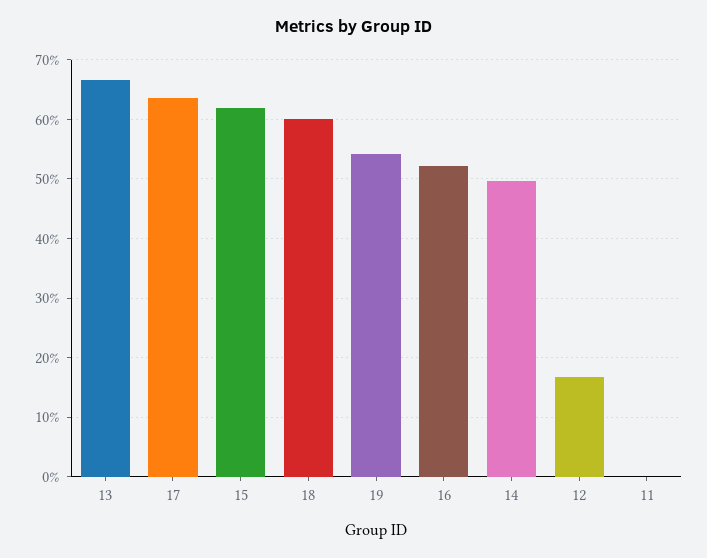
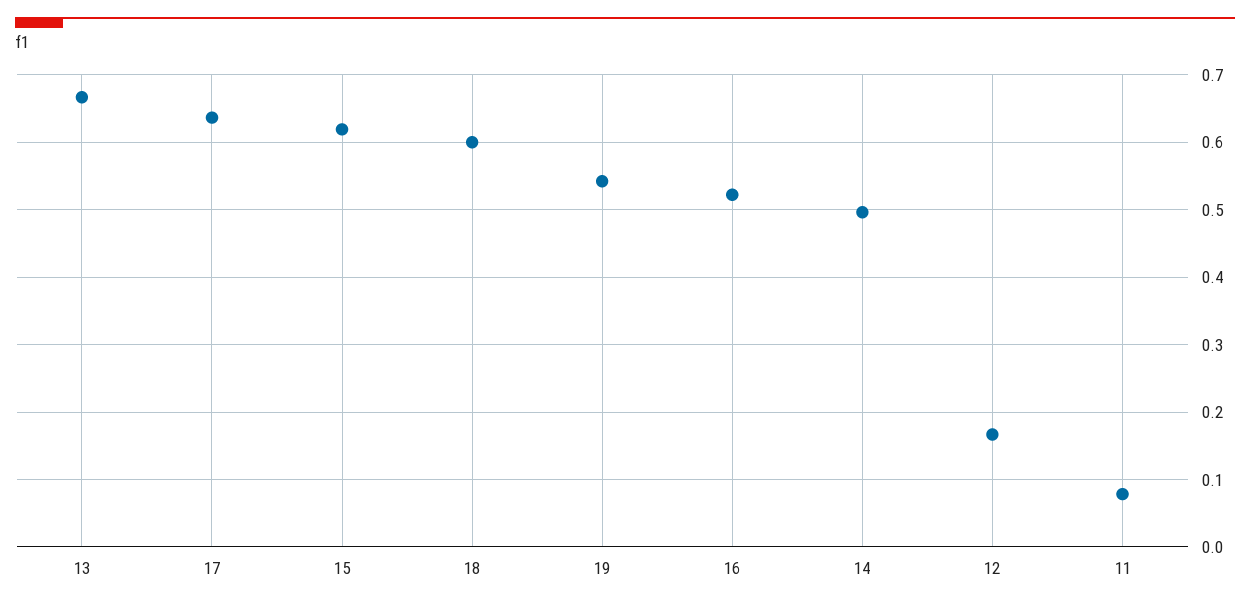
11: 0 -> 0.08

